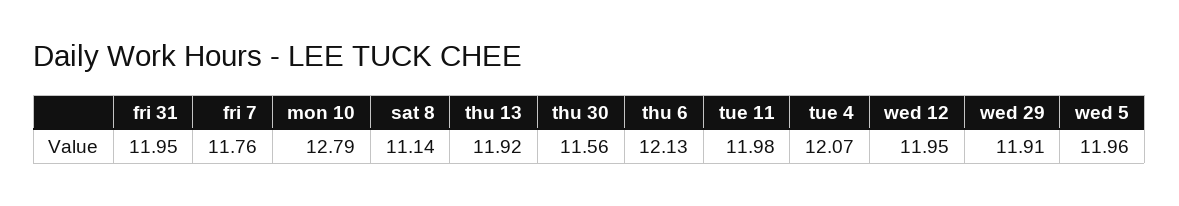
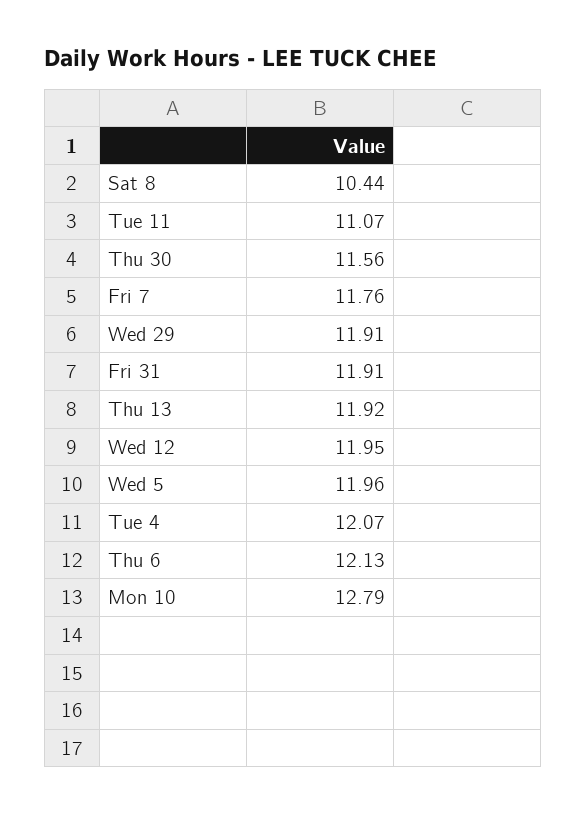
fri 31: 11.95 -> 11.91
sat 8: 11.14 -> 10.44
tue 11: 11.98 -> 11.07

